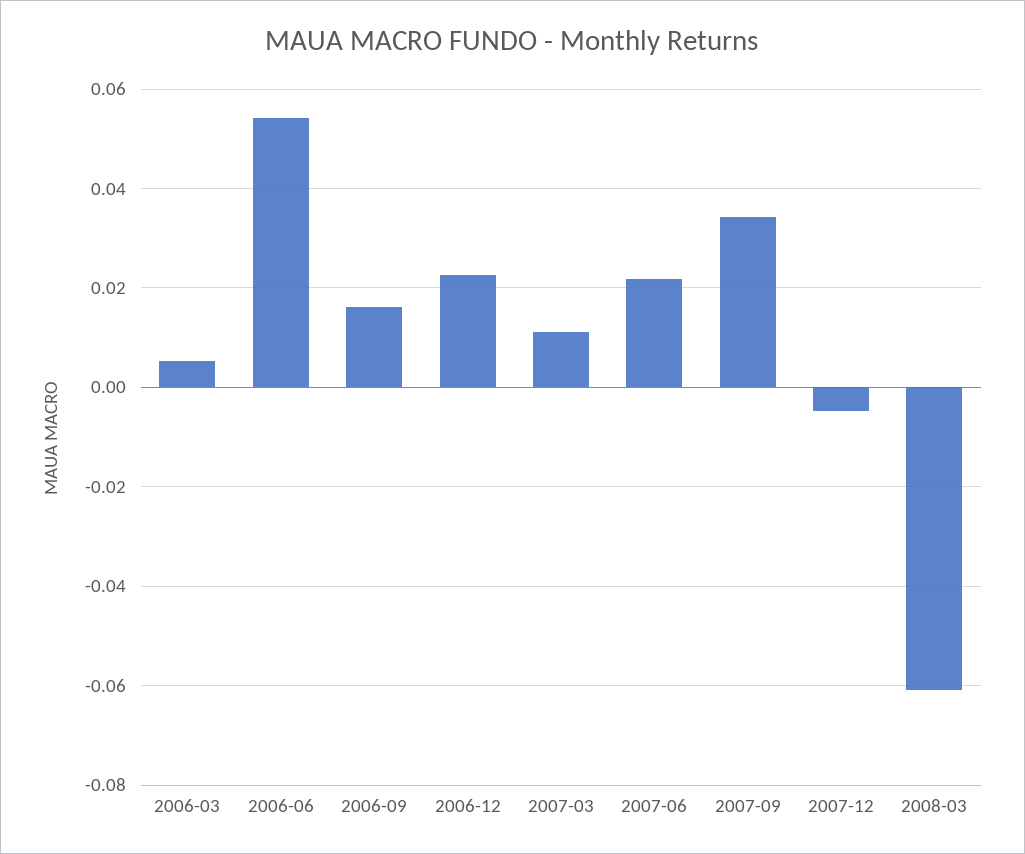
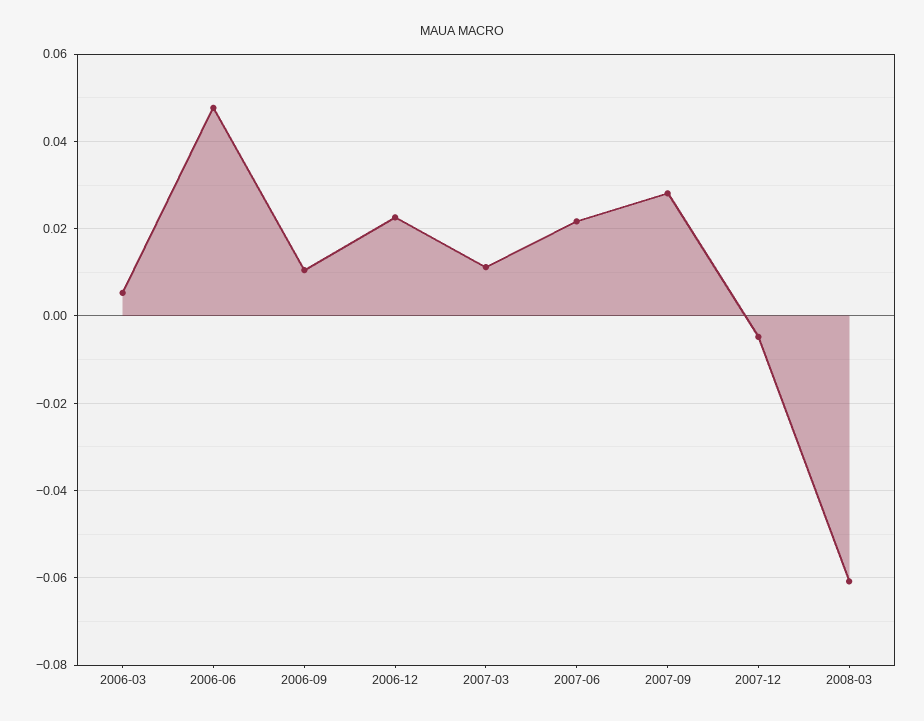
2006-06: 0.054 -> 0.048
2006-09: 0.016 -> 0.01
2007-09: 0.034 -> 0.028

